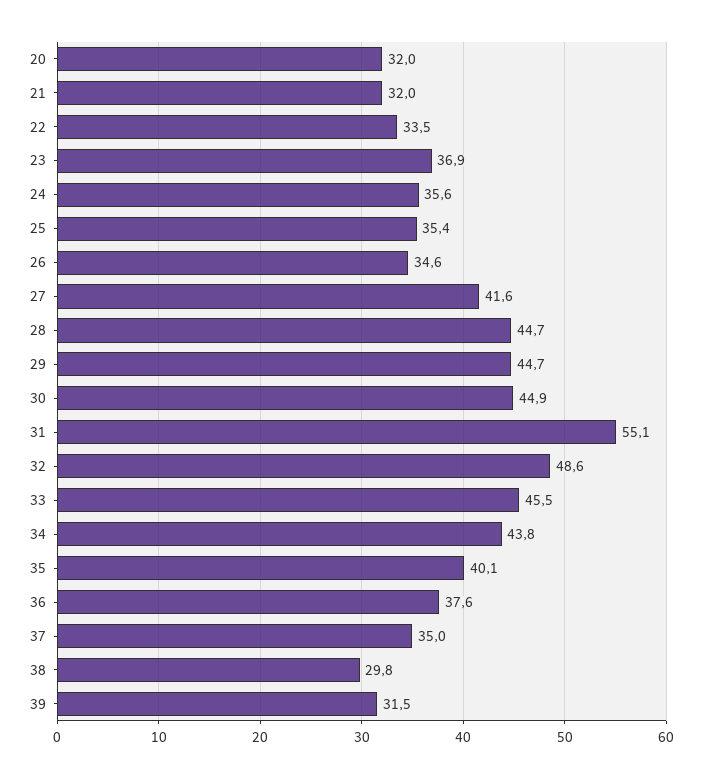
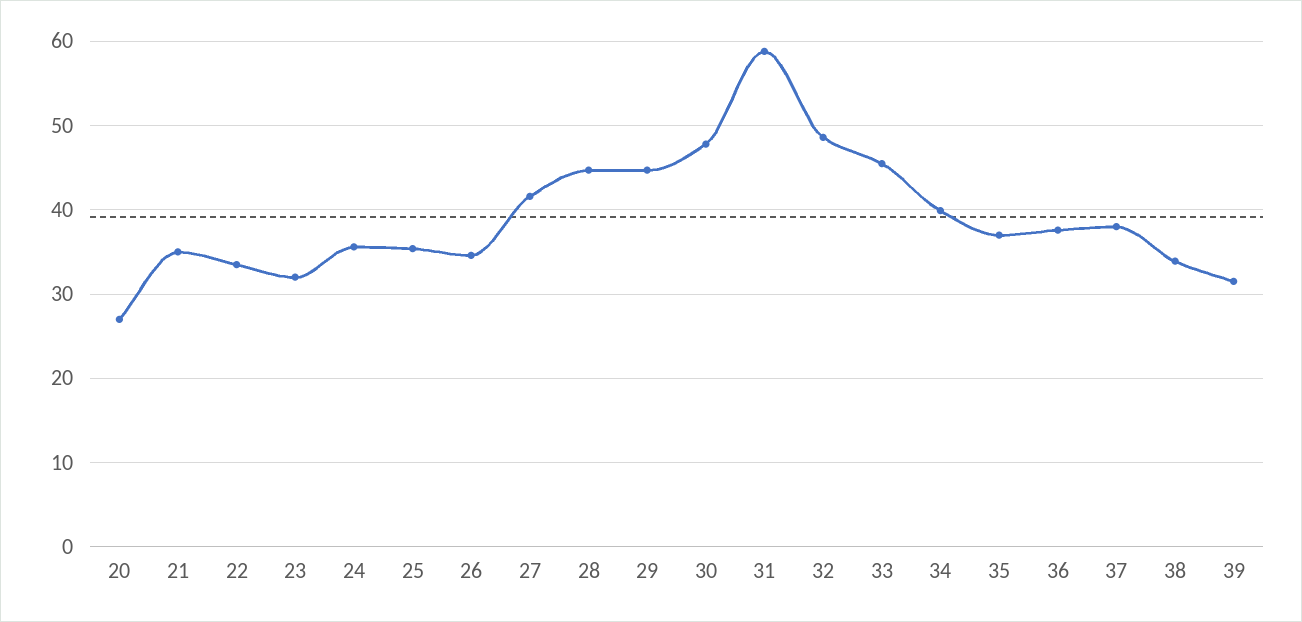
20: 32 -> 27
21: 32 -> 35
23: 36.9 -> 32
30: 44.9 -> 48
31: 55.1 -> 59
34: 43.8 -> 40
35: 40.1 -> 37
37: 35 -> 38
38: 29.8 -> 34

